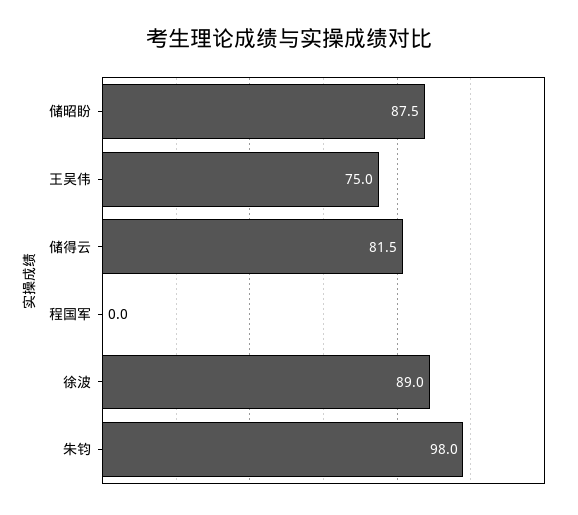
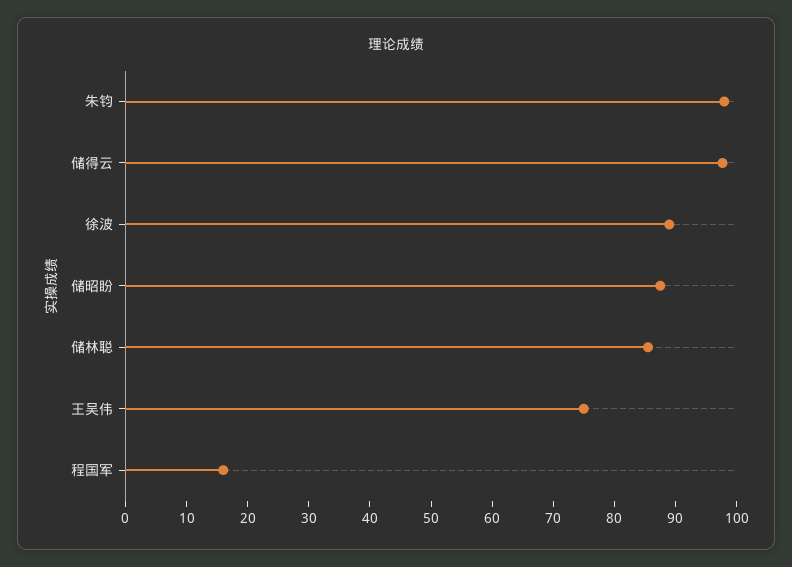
储得云: 81.5 -> 98
程国军: 0 -> 16
储林聪: none -> 86

